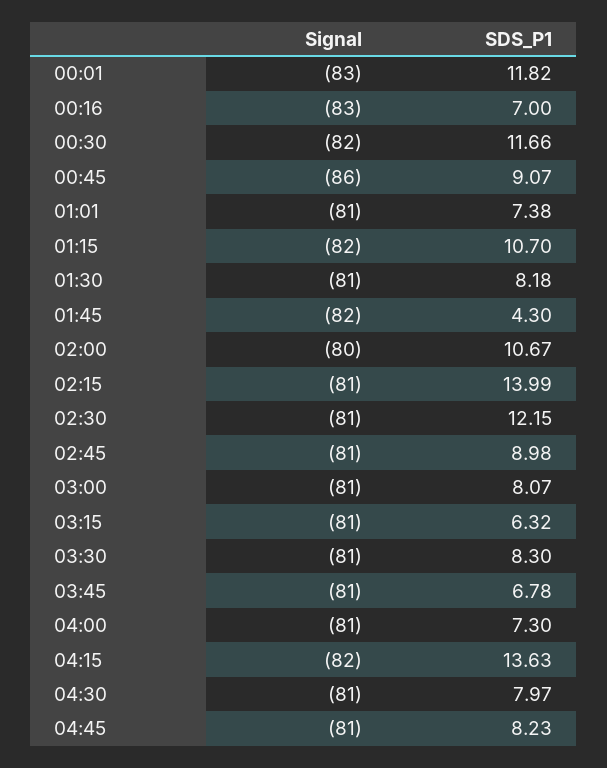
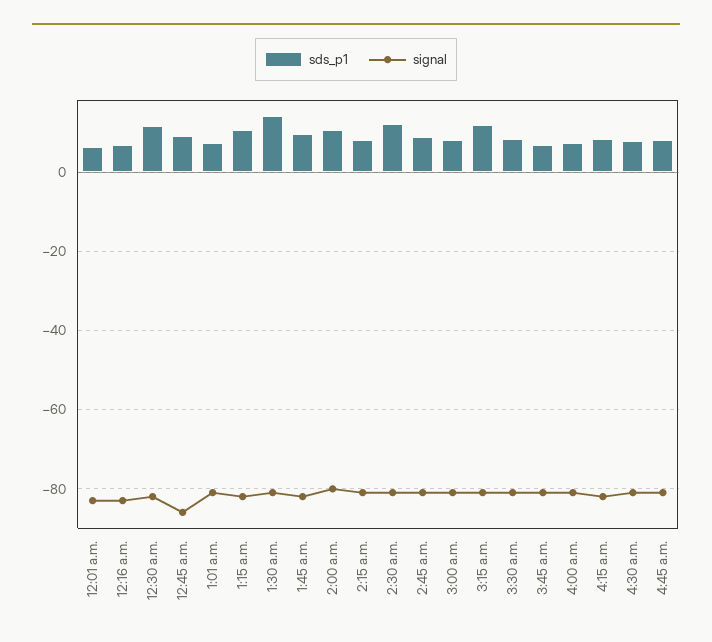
SDS_P1, 00:01: 11.82 -> 6
SDS_P1, 01:30: 8.18 -> 14
SDS_P1, 01:45: 4.3 -> 10
SDS_P1, 02:15: 13.99 -> 8
SDS_P1, 03:15: 6.32 -> 12
SDS_P1, 04:15: 13.63 -> 8

